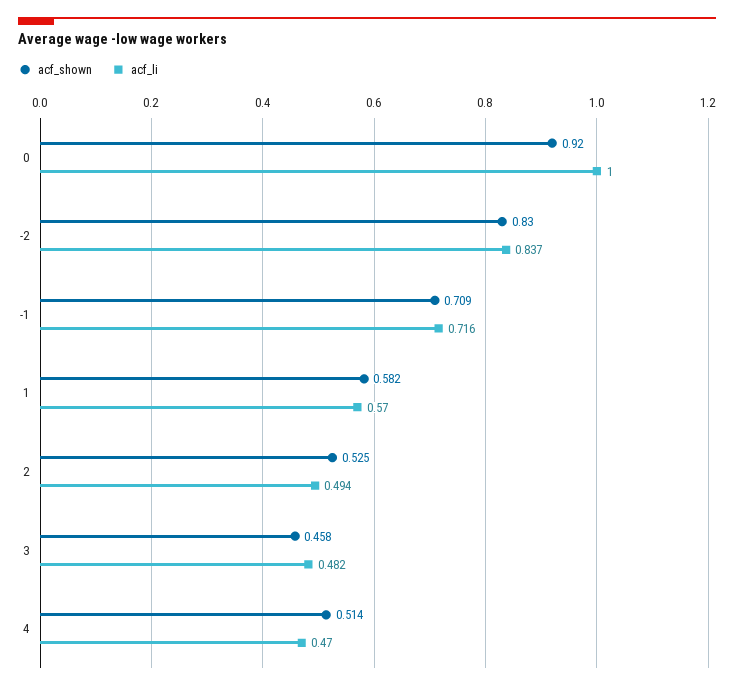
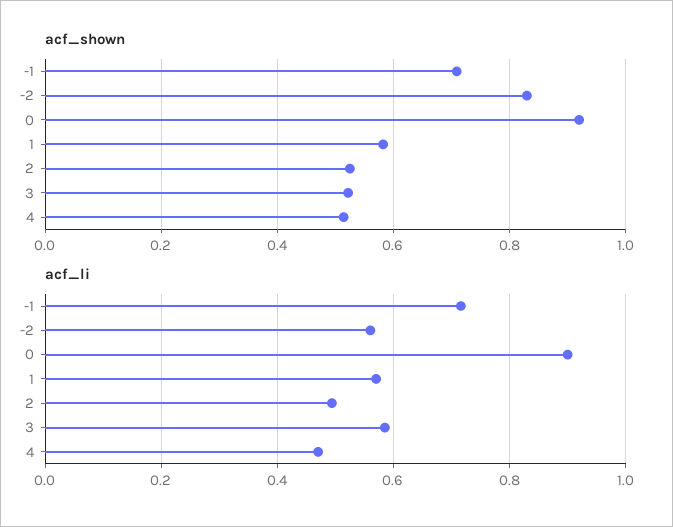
acf_li, 0: 1 -> 0.9
acf_li, -2: 0.837 -> 0.56
acf_shown, 3: 0.458 -> 0.52
acf_li, 3: 0.482 -> 0.58

